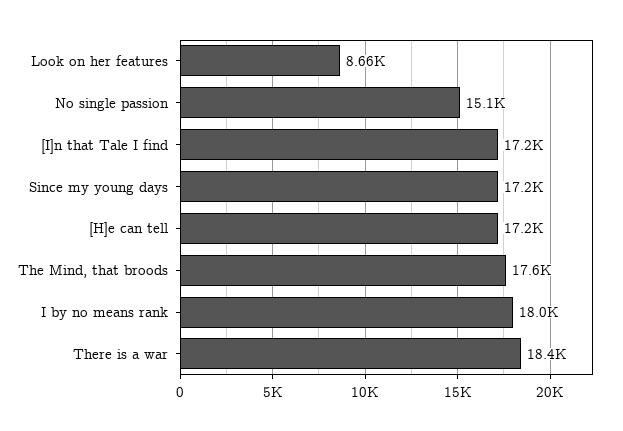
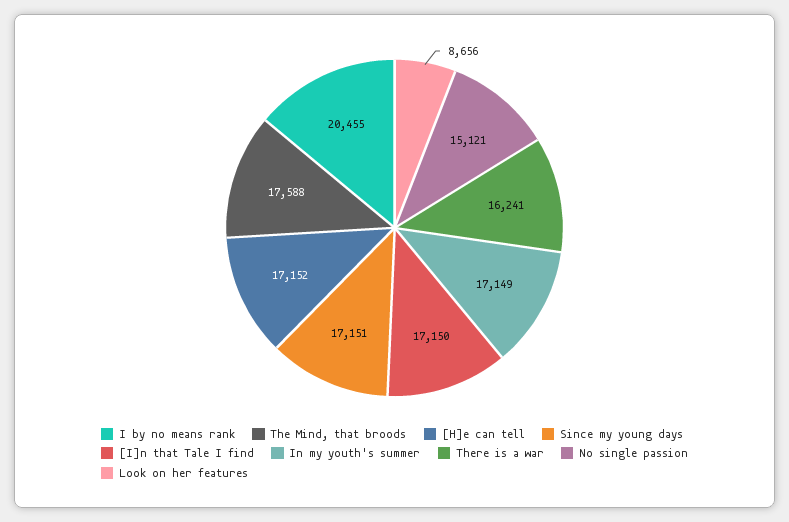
I by no means rank: 18000 -> 20455
There is a war: 18400 -> 16241
In my youth's summer: none -> 17149

